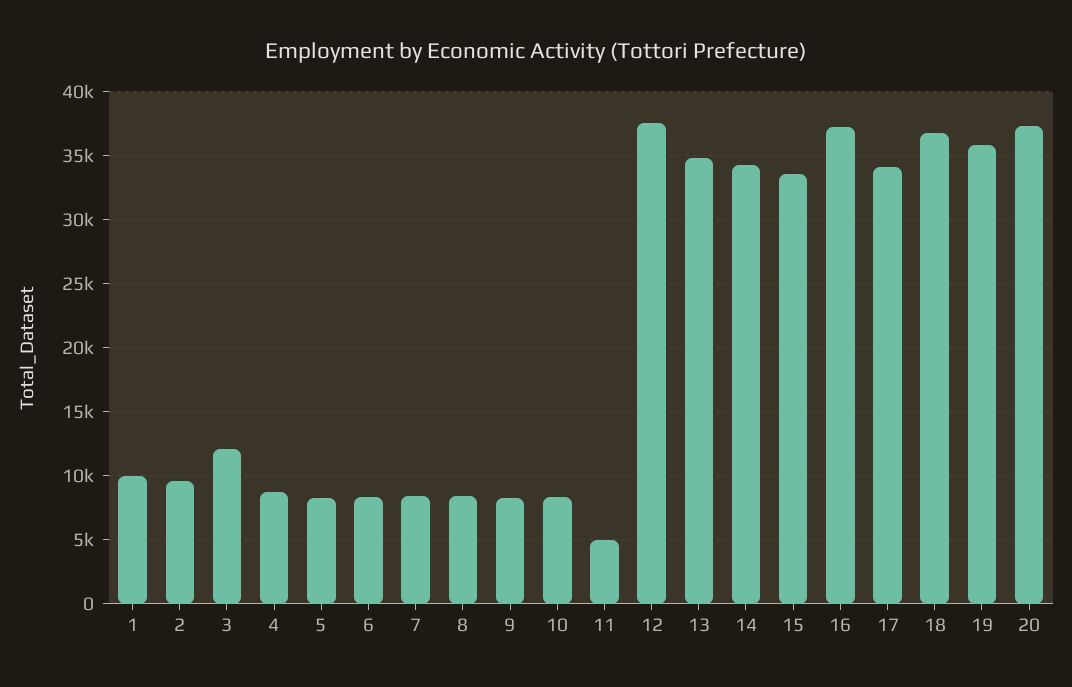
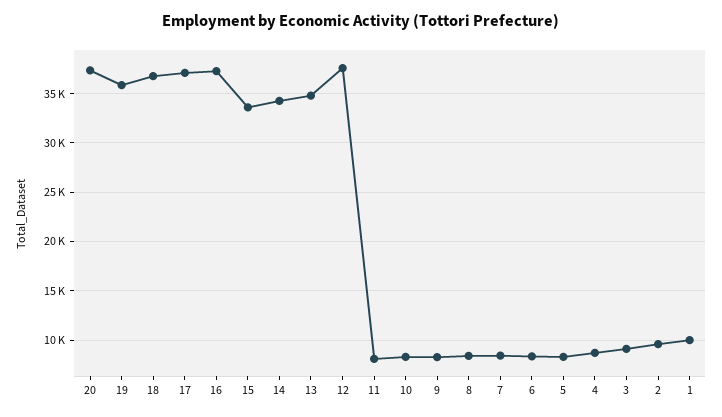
3: 12000 -> 9000
11: 5000 -> 8000
17: 34000 -> 37000

